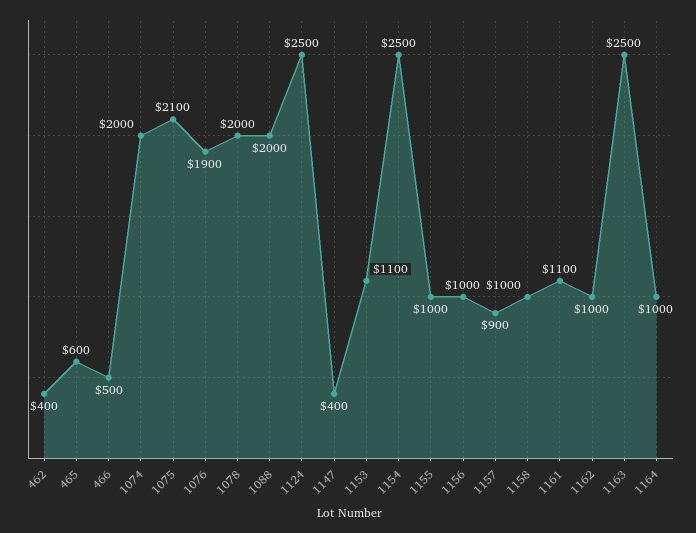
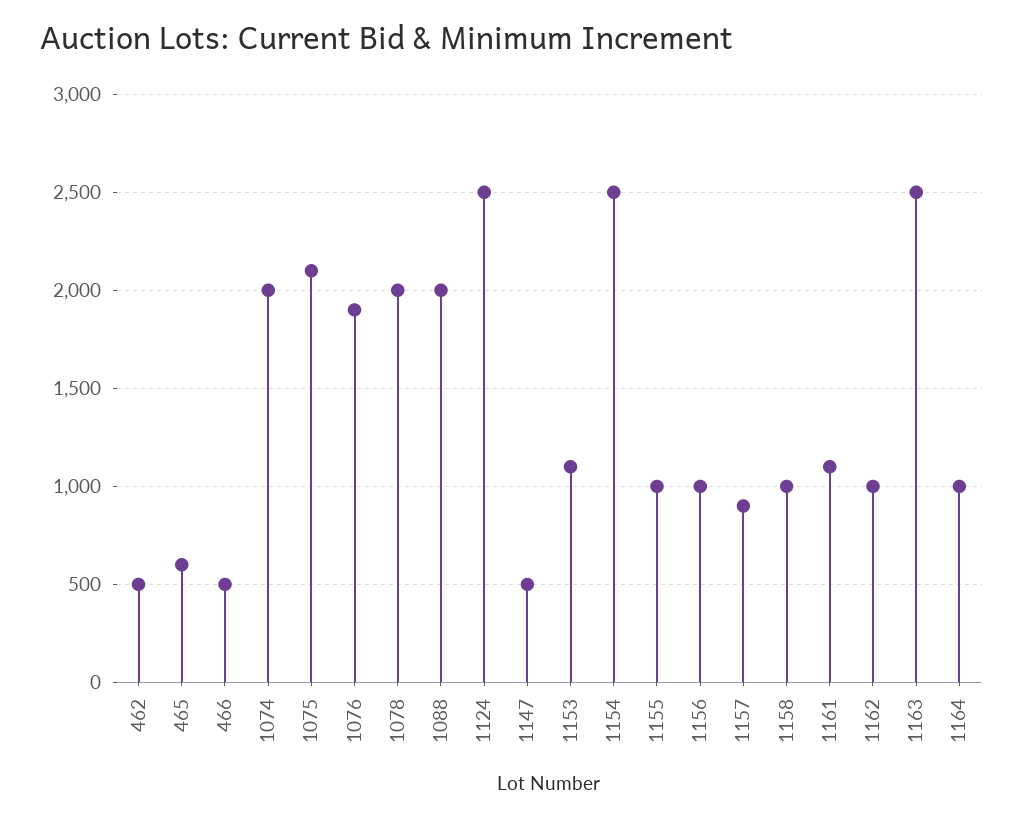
462: 400 -> 500
1147: 400 -> 500

